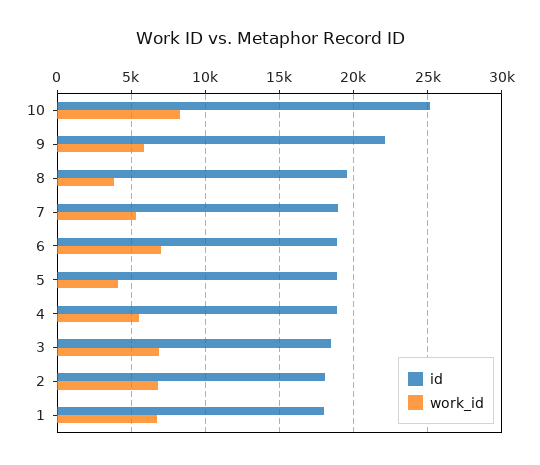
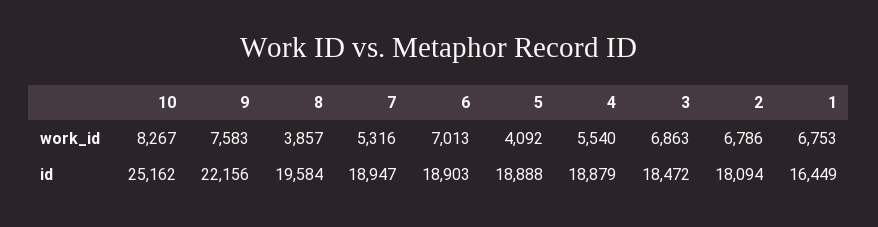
work_id, 9: 6000 -> 7583
id, 1: 18000 -> 16449

